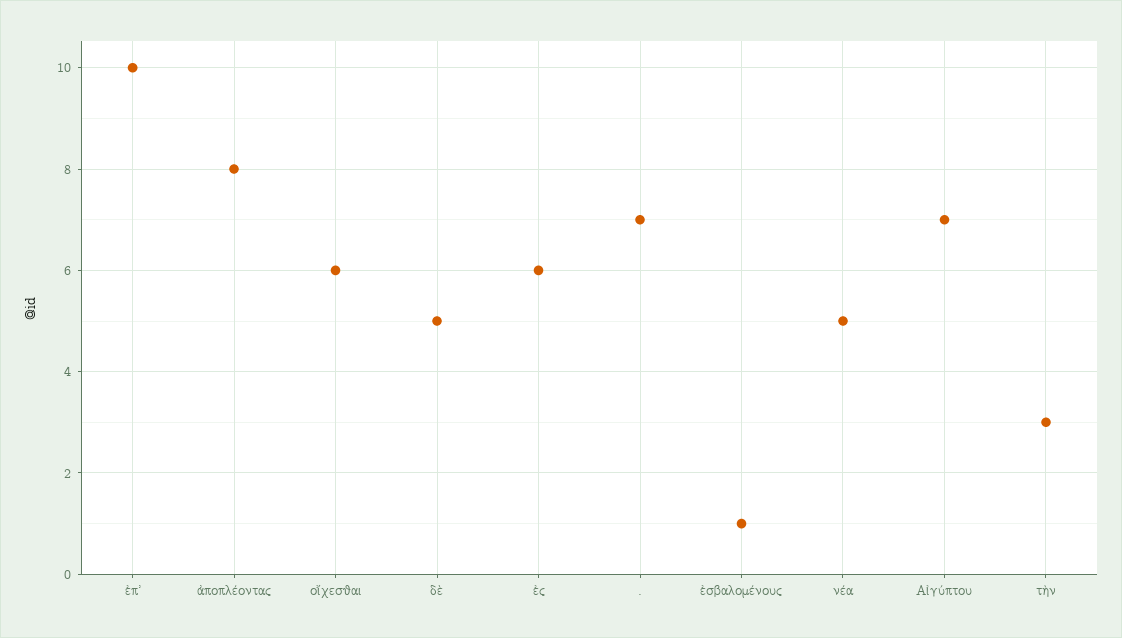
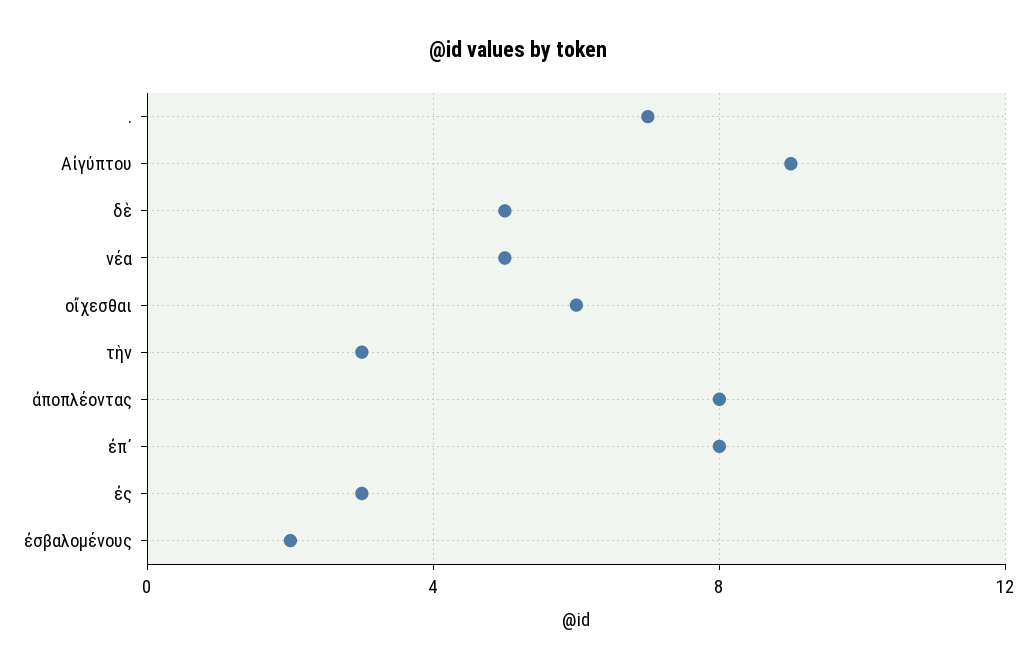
ἐπ᾽: 10 -> 8
ἐς: 6 -> 3
ἐσβαλομένους: 1 -> 2
Αἰγύπτου: 7 -> 9

